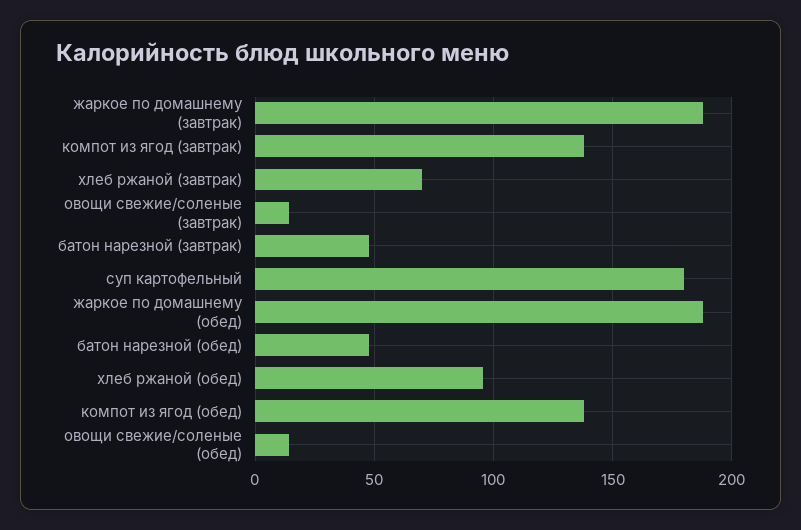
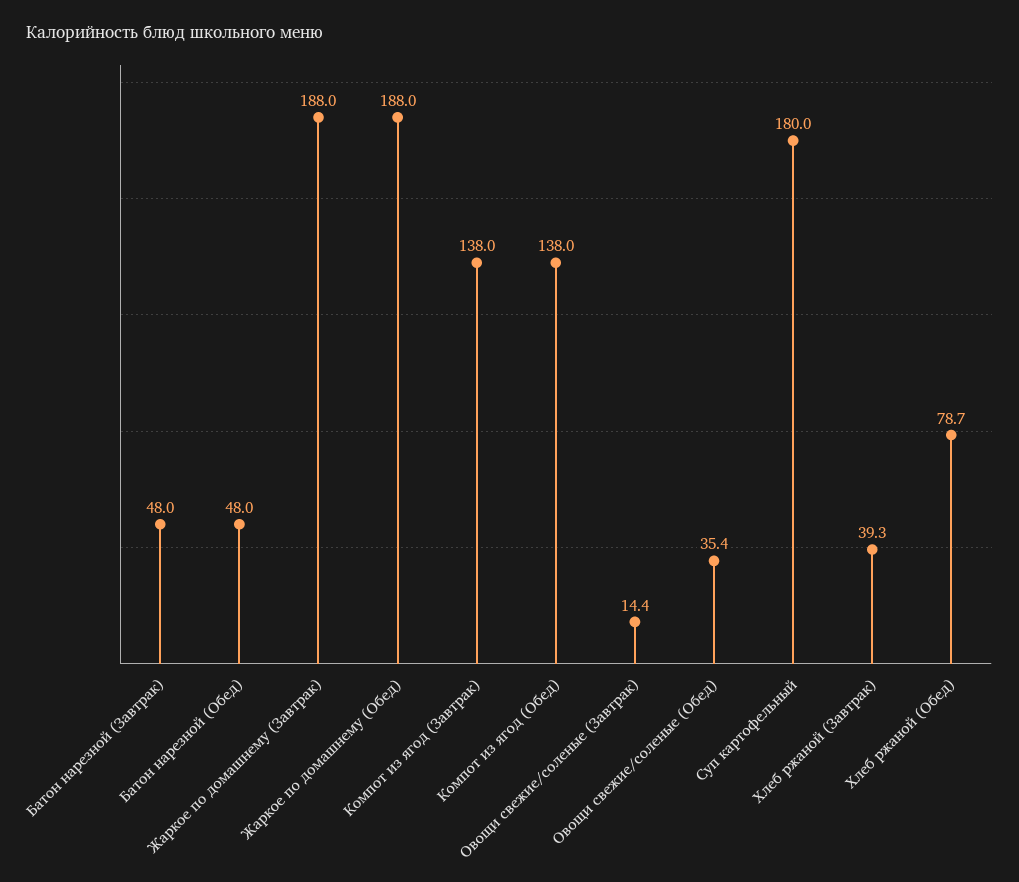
хлеб ржаной (завтрак): 70 -> 39.3
хлеб ржаной (обед): 95 -> 78.7
овощи свежие/соленые (обед): 15 -> 35.4

